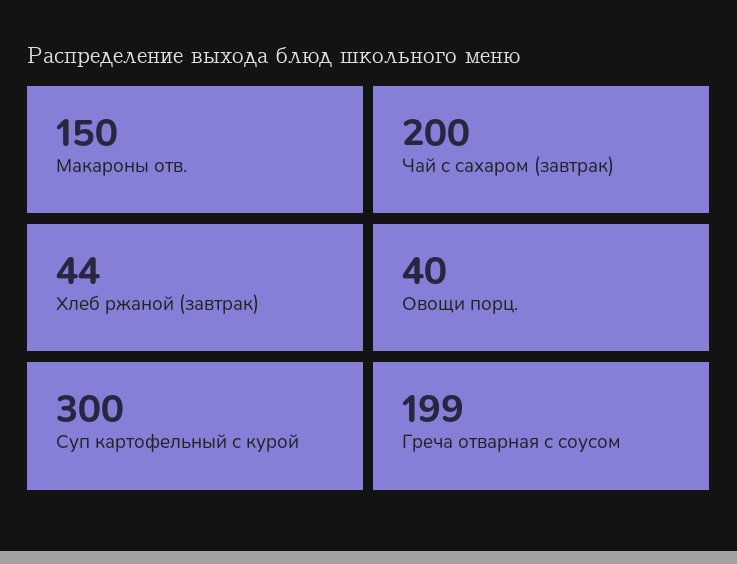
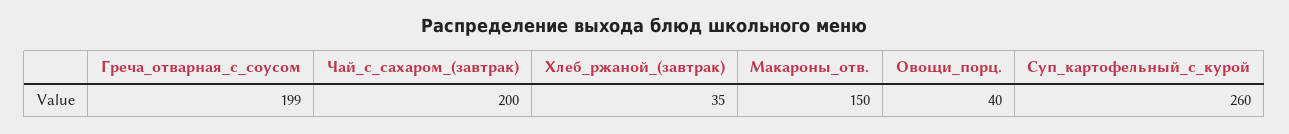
Хлеб ржаной (завтрак): 44 -> 35
Суп картофельный с курой: 300 -> 260

